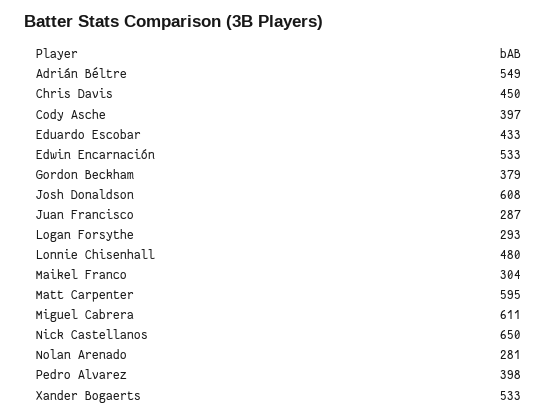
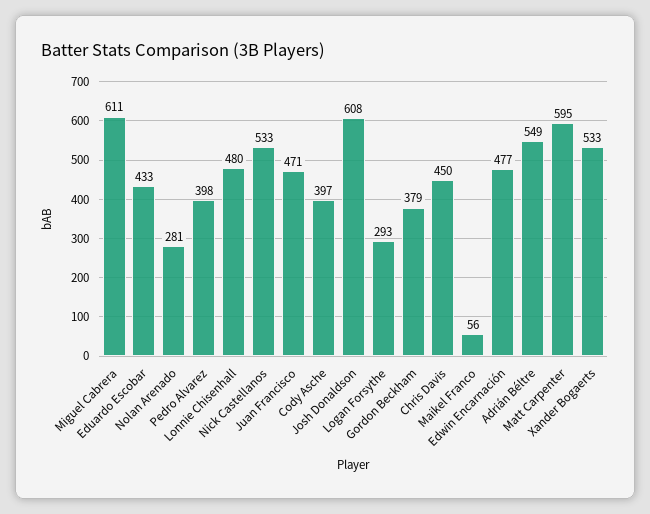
Edwin Encarnación: 533 -> 477
Juan Francisco: 287 -> 471
Maikel Franco: 304 -> 56
Nick Castellanos: 650 -> 533

